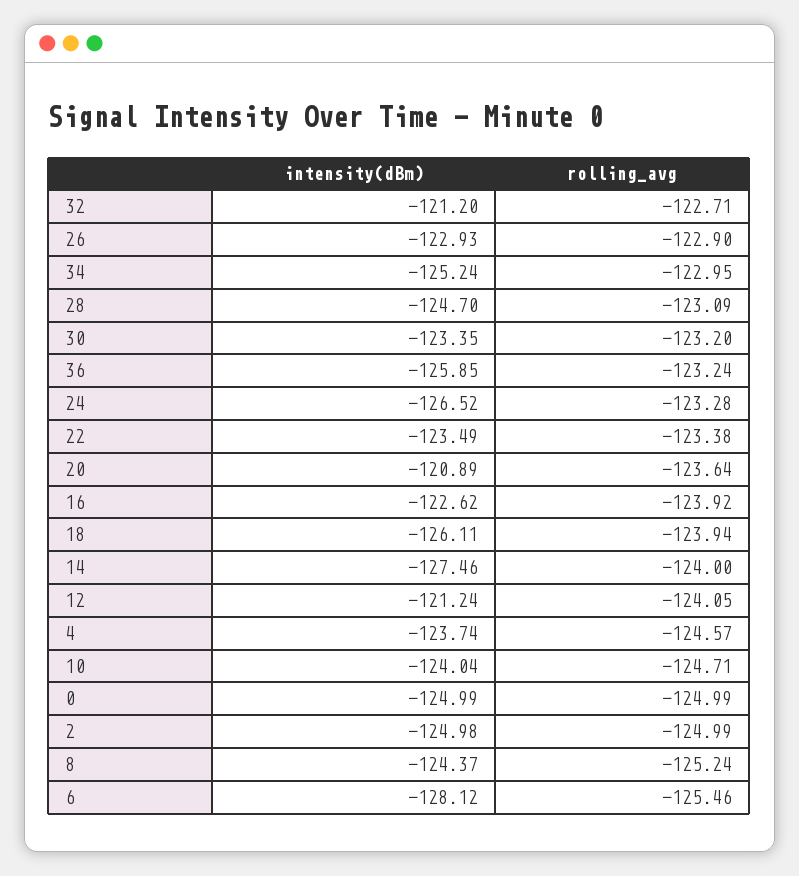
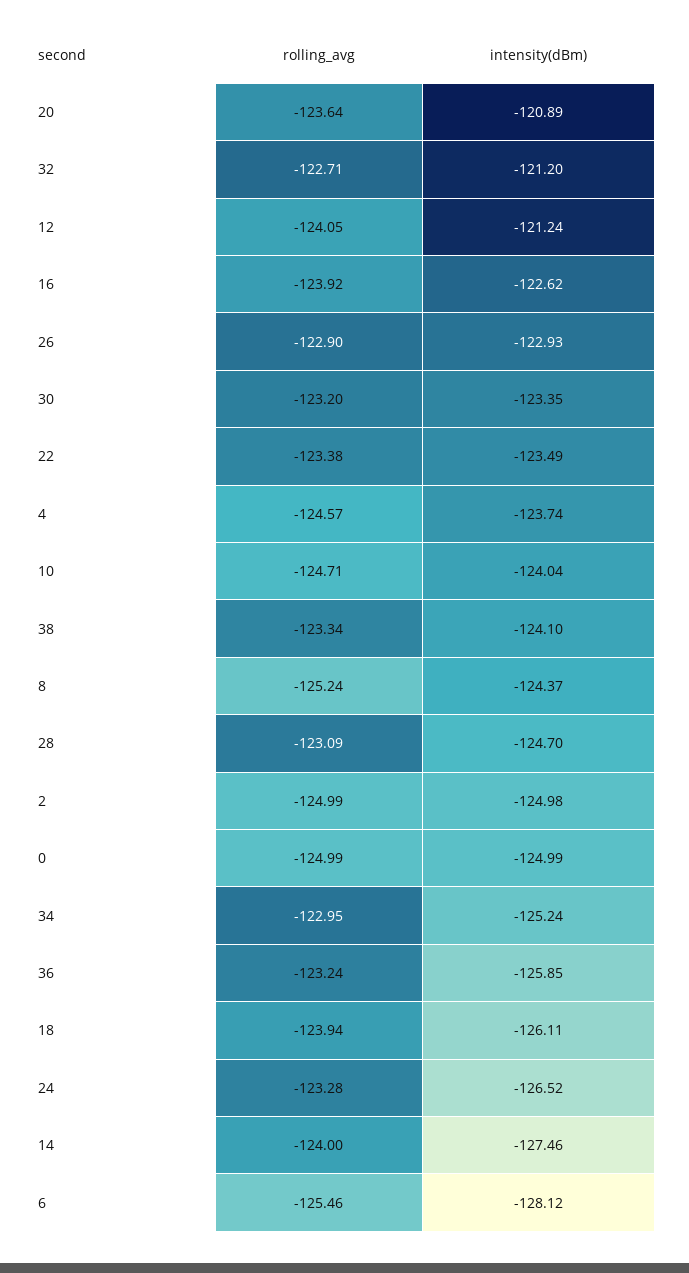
rolling_avg, 38: none -> -123.34
intensity(dBm), 38: none -> -124.1

